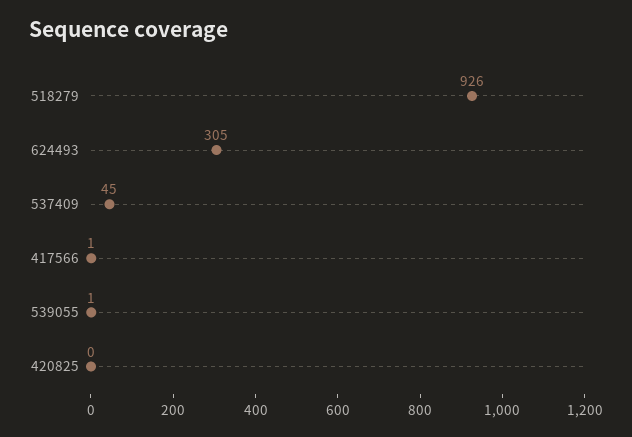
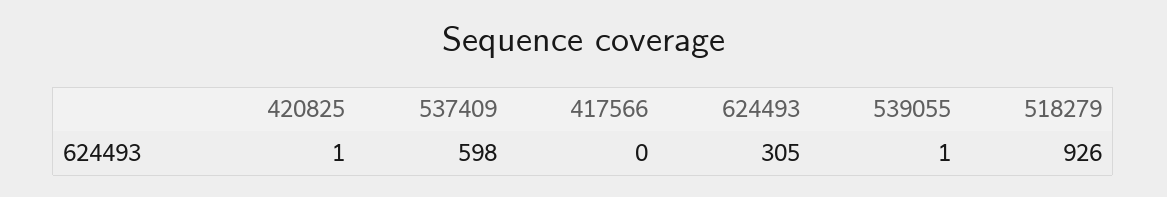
537409: 45 -> 598
417566: 1 -> 0
420825: 0 -> 1

